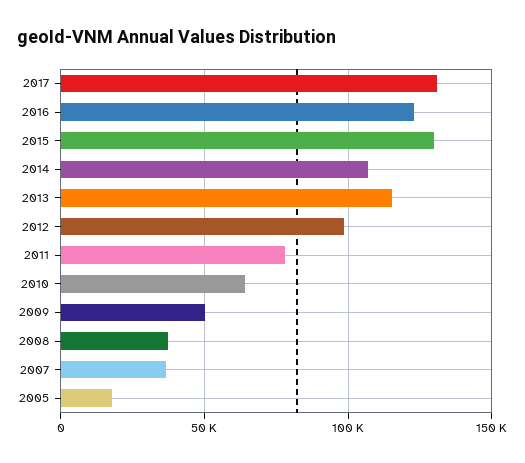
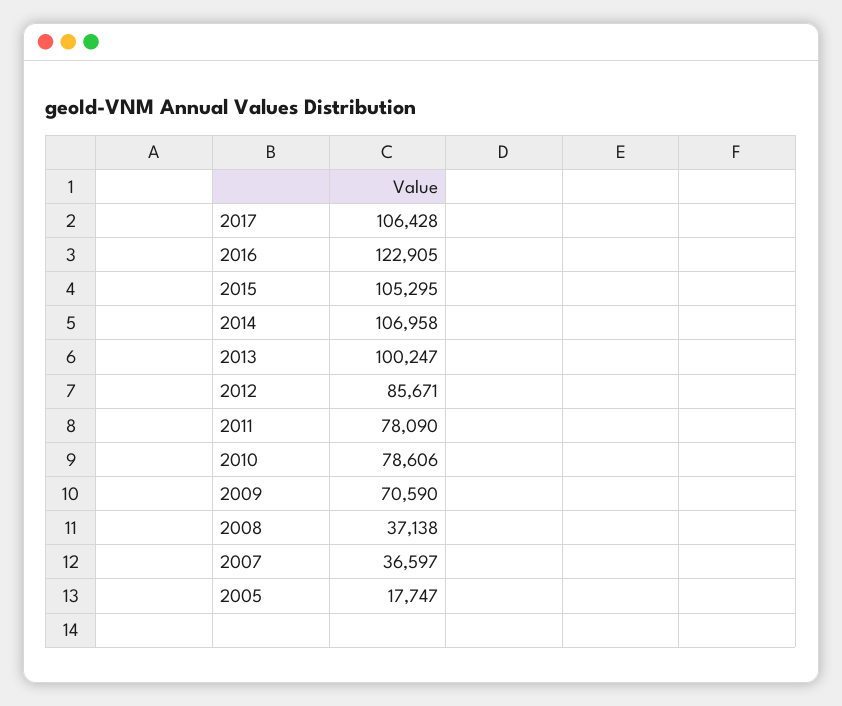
2017: 130000 -> 106428
2015: 130000 -> 105295
2013: 115000 -> 100247
2012: 100000 -> 85671
2010: 65000 -> 78606
2009: 50000 -> 70590

